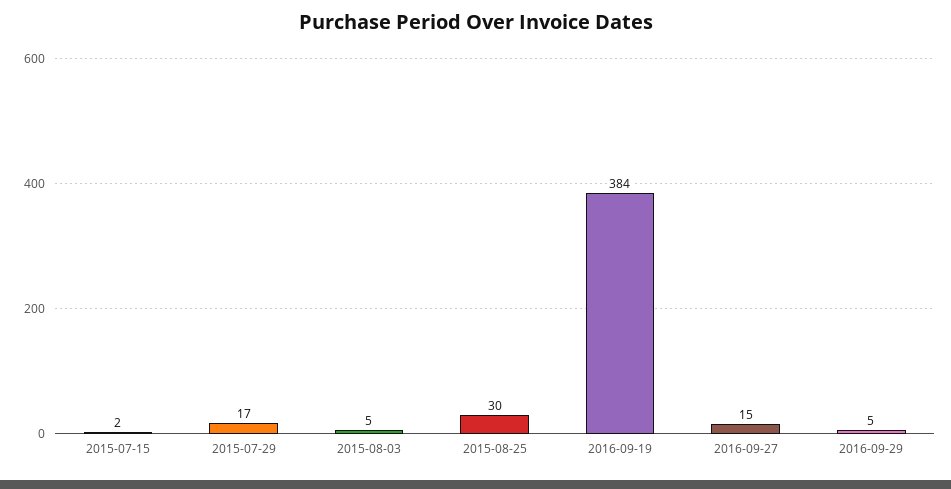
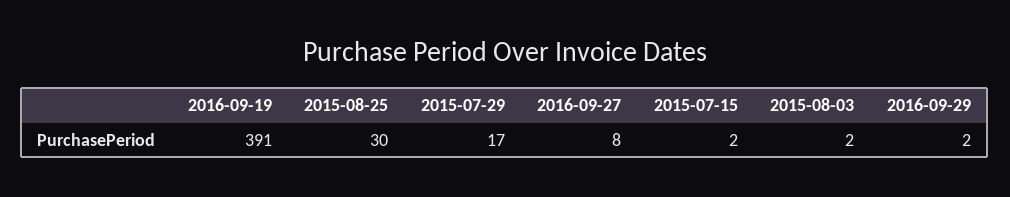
2015-08-03: 5 -> 2
2016-09-19: 384 -> 391
2016-09-27: 15 -> 8
2016-09-29: 5 -> 2

